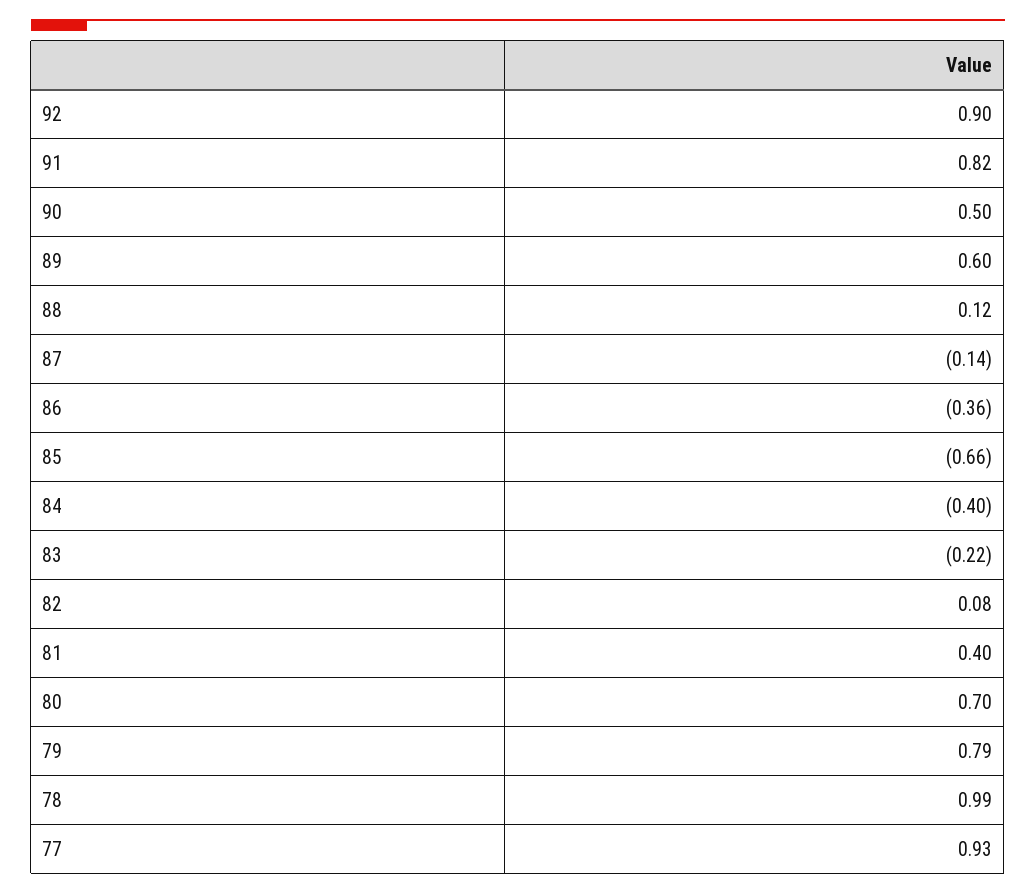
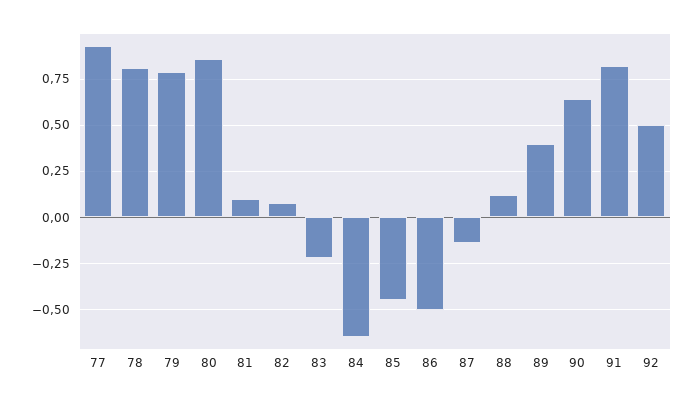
92: 0.9 -> 0.5
90: 0.5 -> 0.65
89: 0.6 -> 0.4
86: -0.36 -> -0.5
85: -0.66 -> -0.45
84: -0.4 -> -0.65
81: 0.4 -> 0.1
80: 0.7 -> 0.85
78: 0.99 -> 0.8

